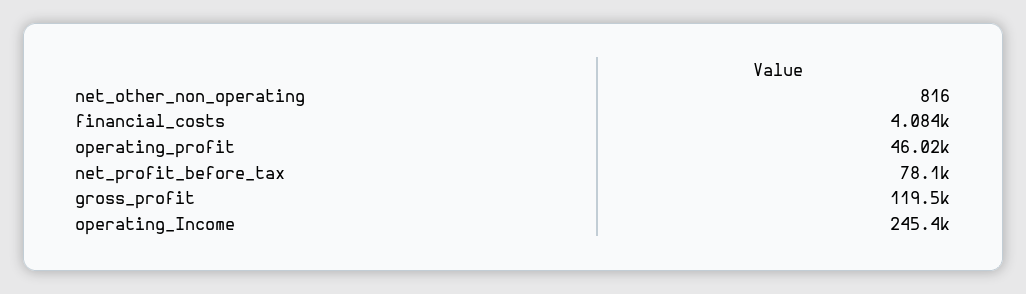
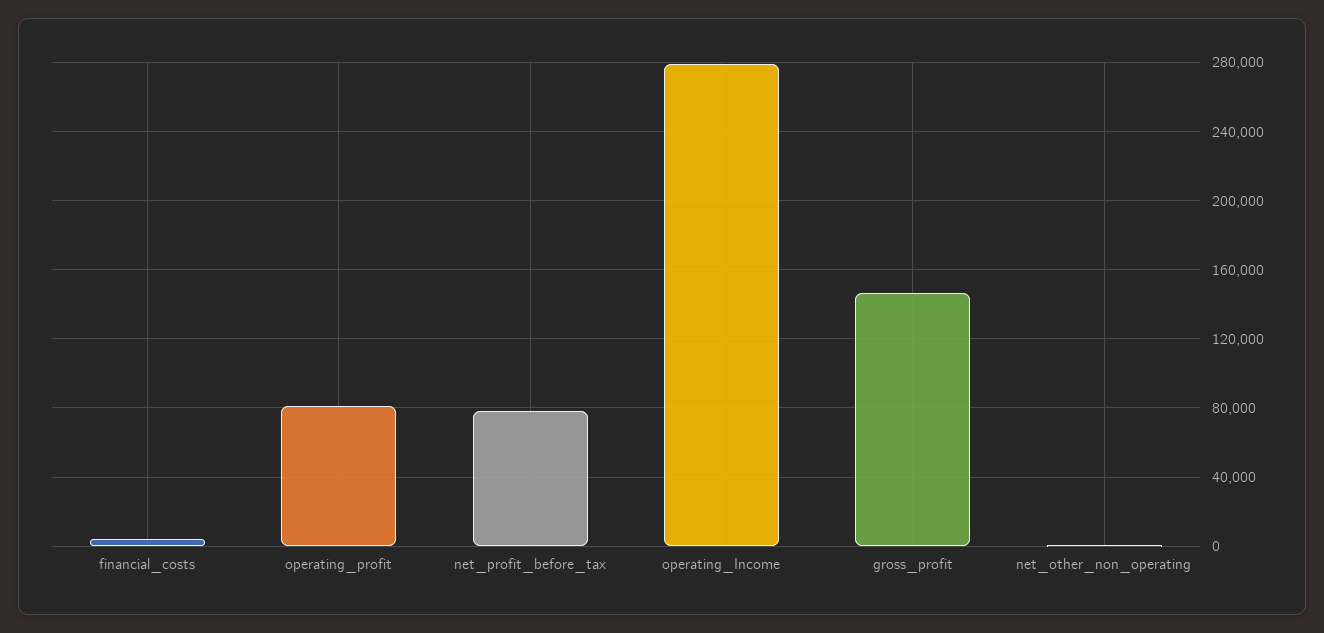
operating_profit: 46020 -> 80000
gross_profit: 119500 -> 145000
operating_Income: 245400 -> 280000

